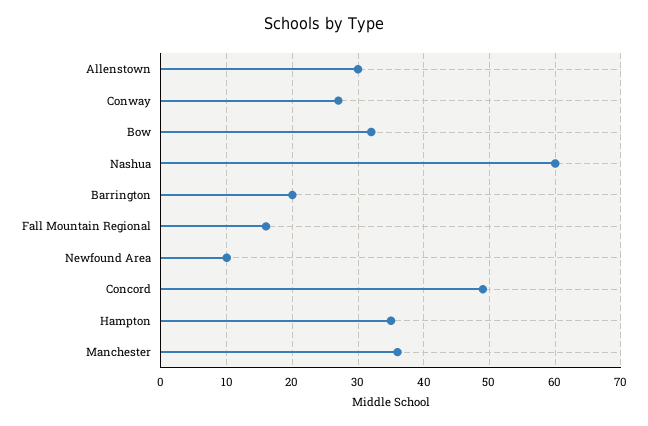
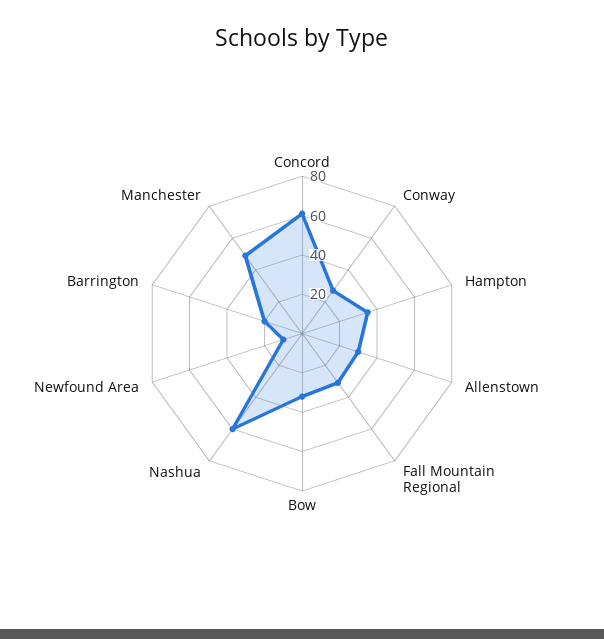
Fall Mountain Regional: 16 -> 30
Concord: 49 -> 60
Manchester: 36 -> 50

